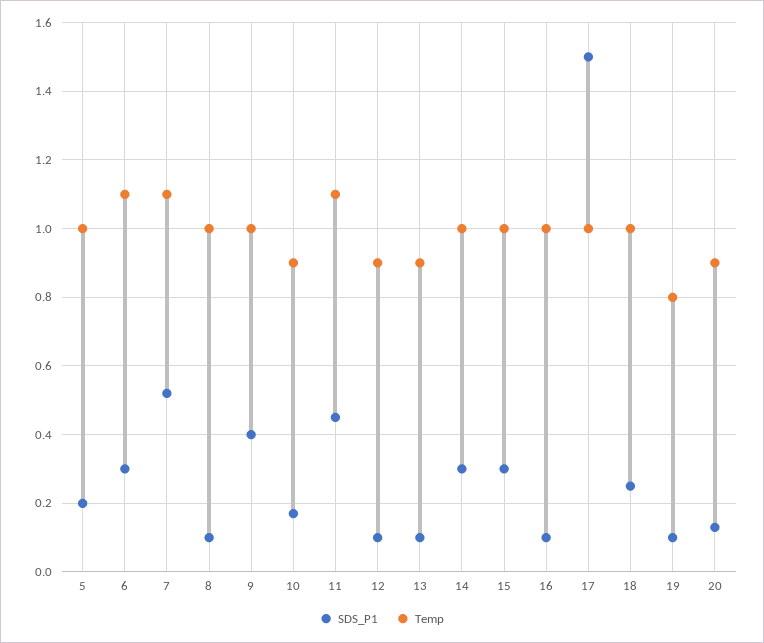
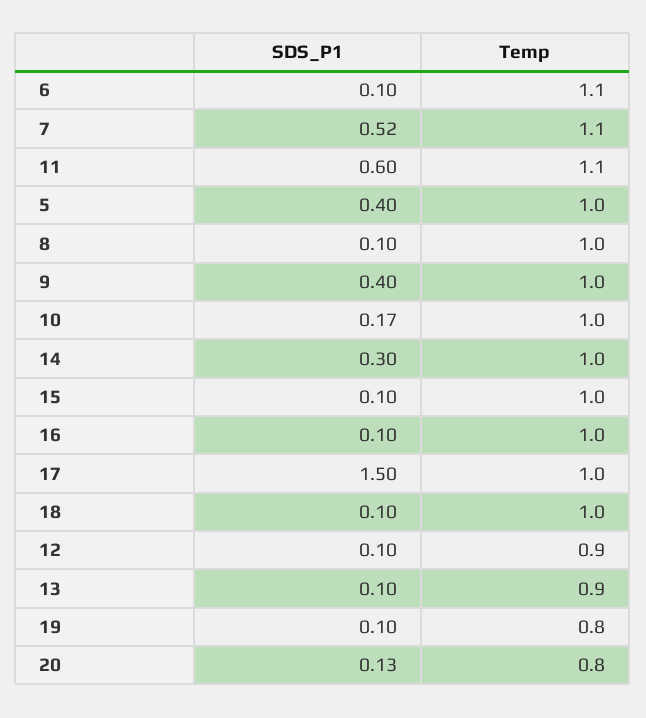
SDS_P1, 5: 0.2 -> 0.4
SDS_P1, 6: 0.3 -> 0.1
Temp, 10: 0.9 -> 1
SDS_P1, 11: 0.45 -> 0.6
SDS_P1, 15: 0.3 -> 0.1
SDS_P1, 18: 0.25 -> 0.1
Temp, 20: 0.9 -> 0.8

